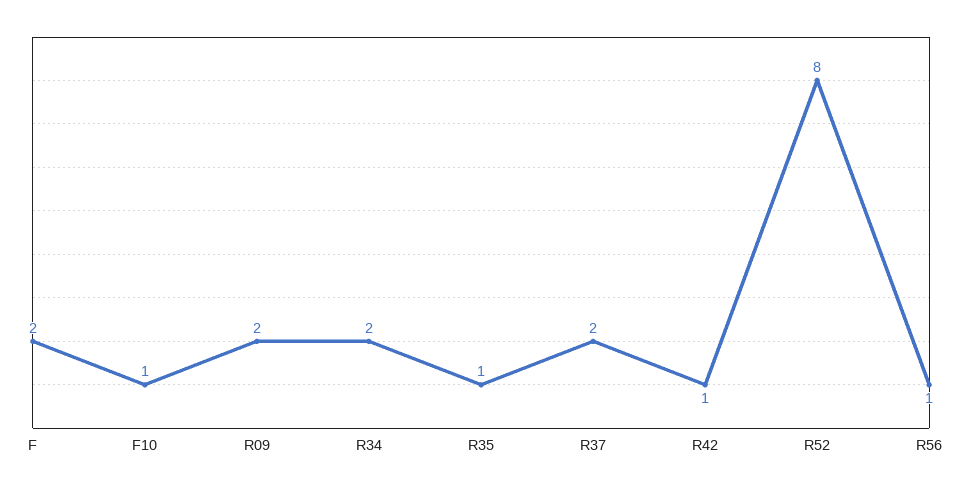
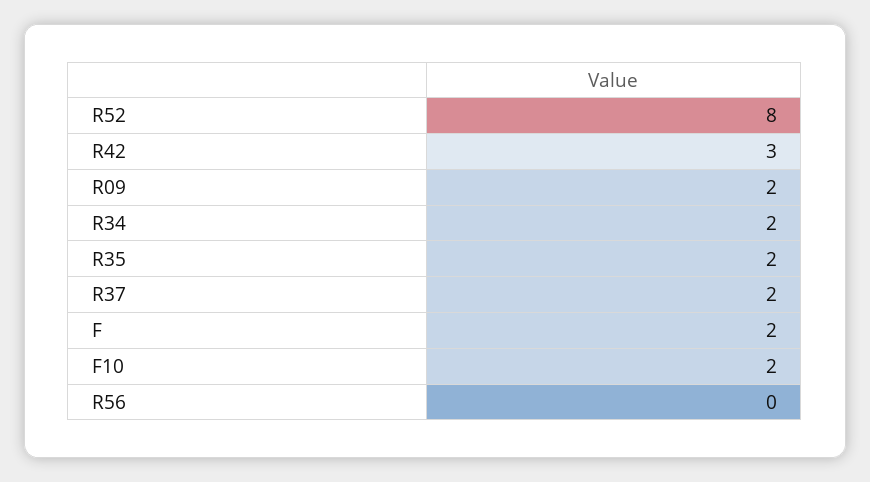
F10: 1 -> 2
R35: 1 -> 2
R42: 1 -> 3
R56: 1 -> 0

